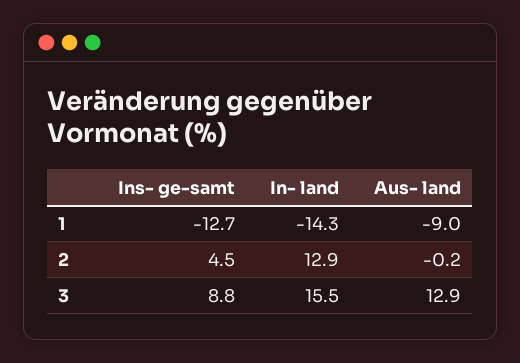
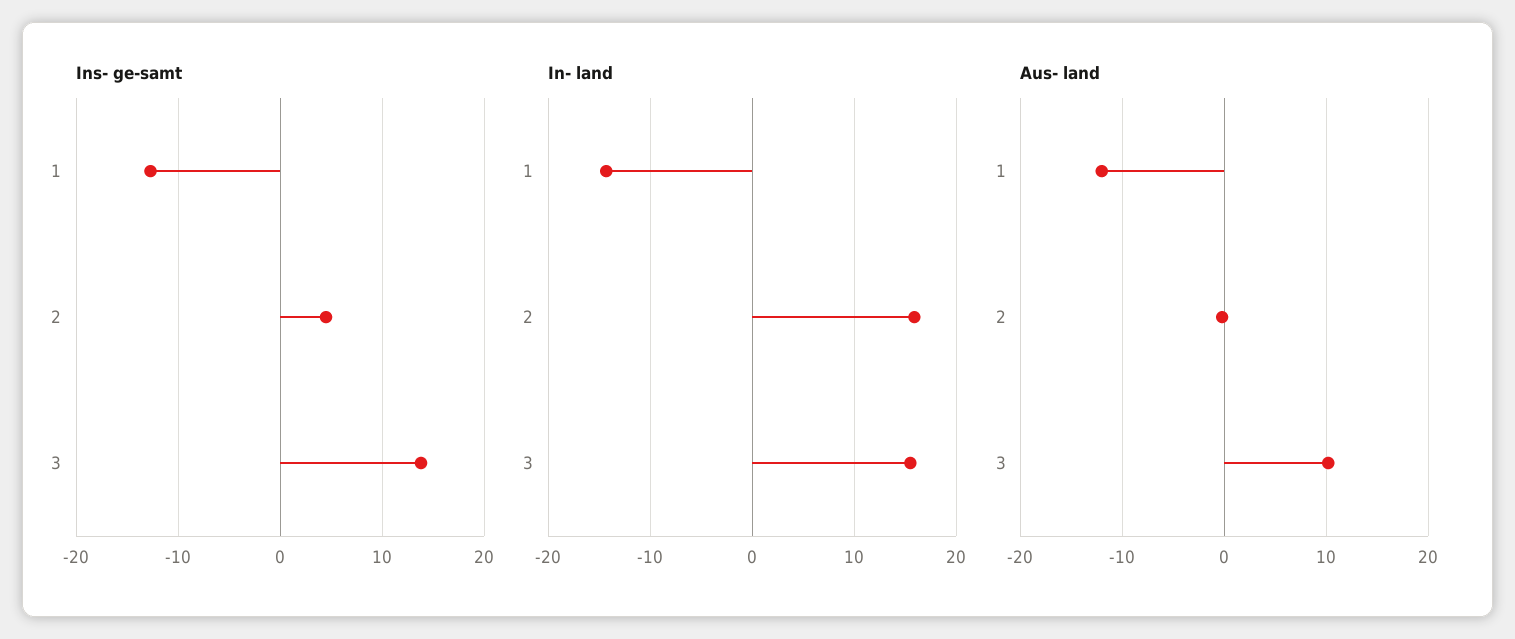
Aus- land, 1: -9 -> -12
In- land, 2: 12.9 -> 16
Ins- ge-samt, 3: 8.8 -> 14
Aus- land, 3: 12.9 -> 10

